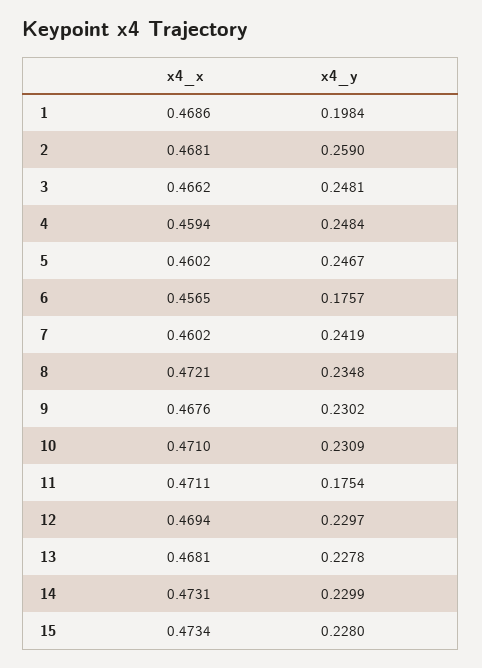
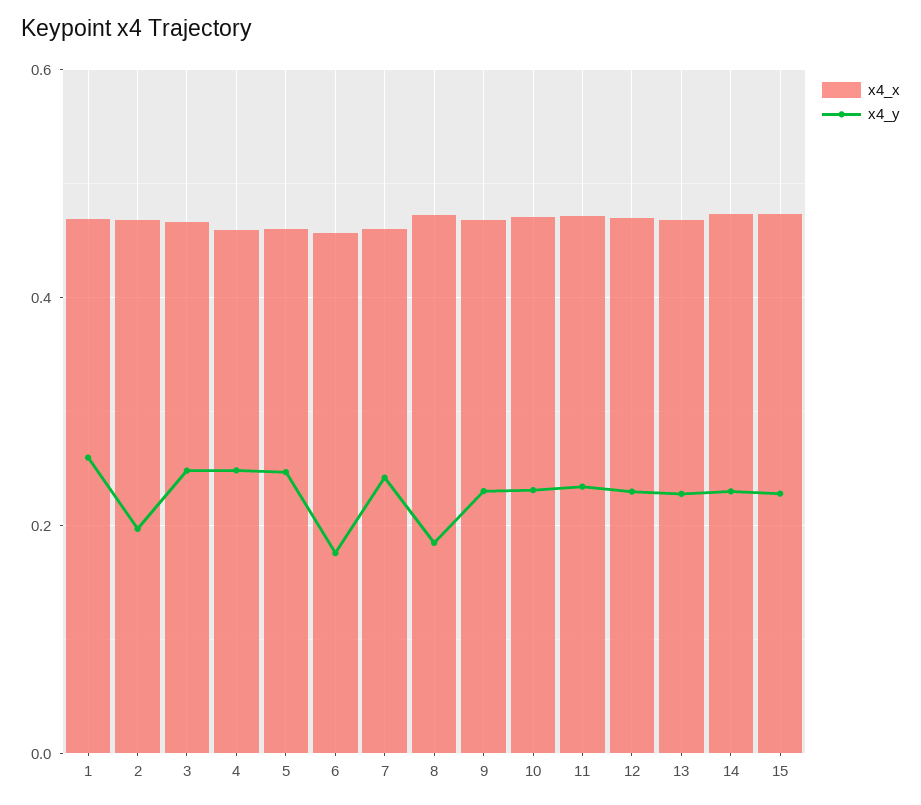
x4_y, 1: 0.1984 -> 0.26
x4_y, 2: 0.259 -> 0.2
x4_y, 8: 0.2348 -> 0.18
x4_y, 11: 0.1754 -> 0.24

